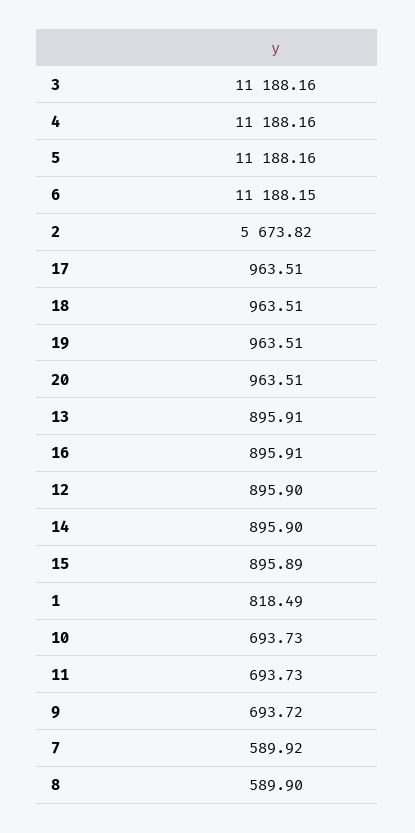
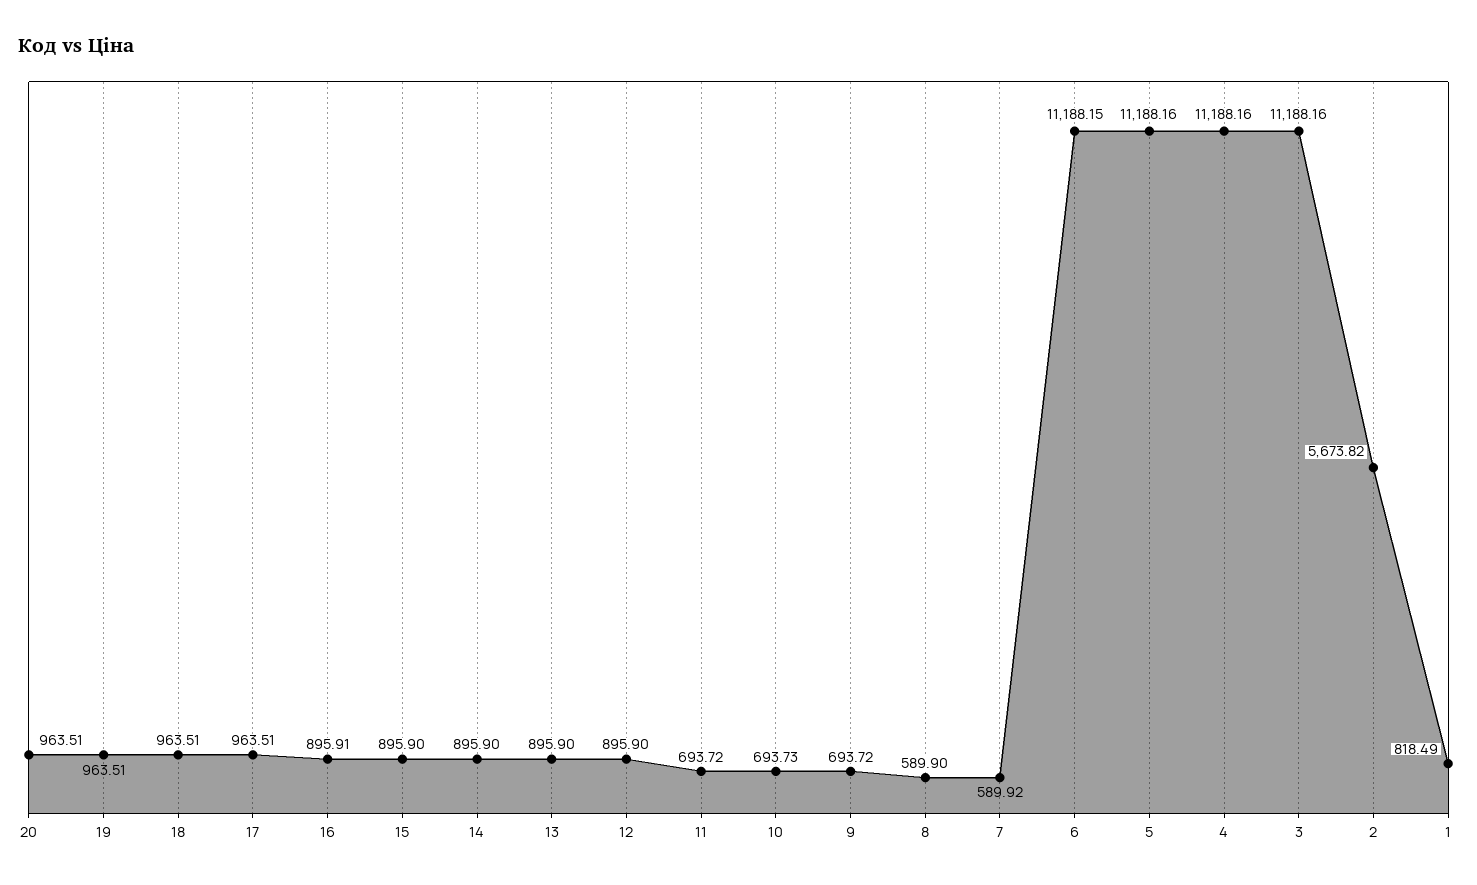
13: 895.91 -> 895.9
15: 895.89 -> 895.9
11: 693.73 -> 693.72

